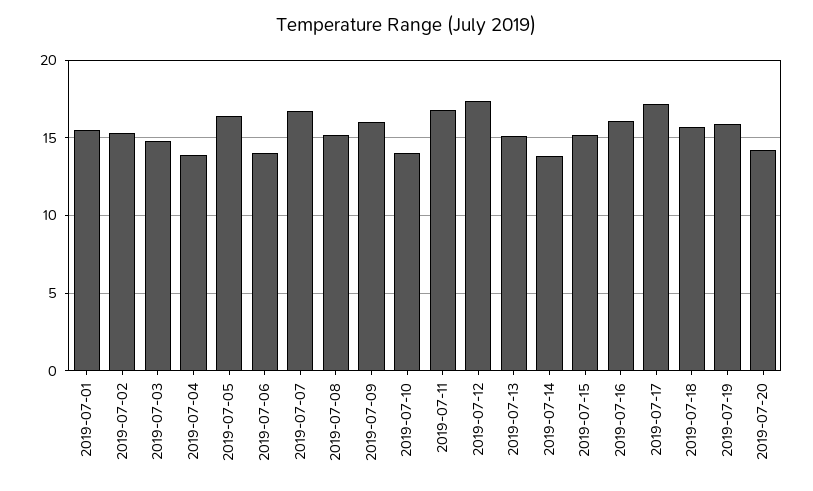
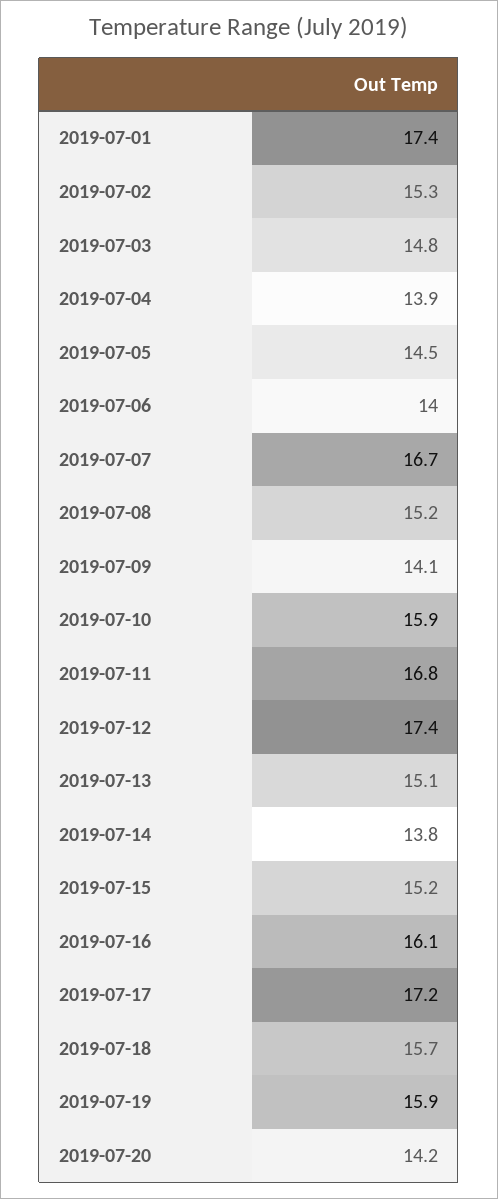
2019-07-01: 15.5 -> 17.4
2019-07-05: 16.5 -> 14.5
2019-07-09: 16 -> 14.1
2019-07-10: 14 -> 15.9

